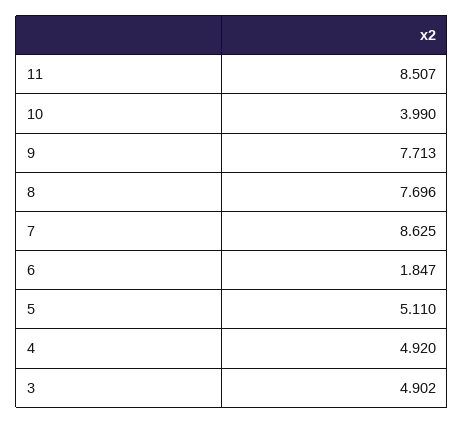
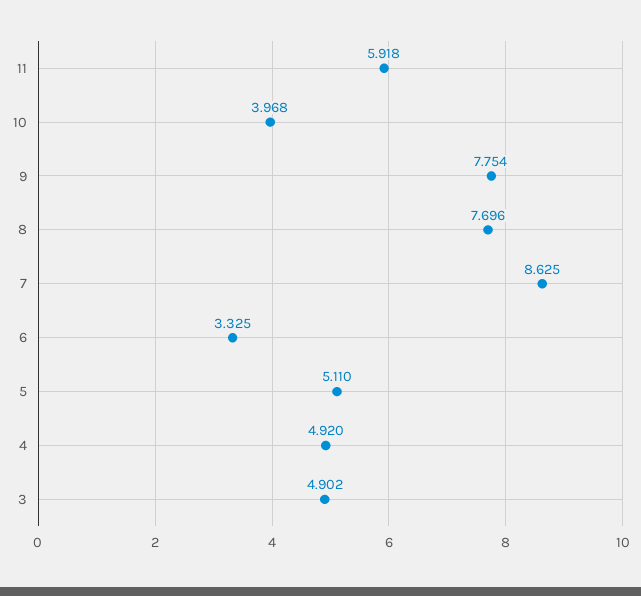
11: 8.507 -> 5.918
10: 3.99 -> 3.968
9: 7.713 -> 7.754
6: 1.847 -> 3.325

